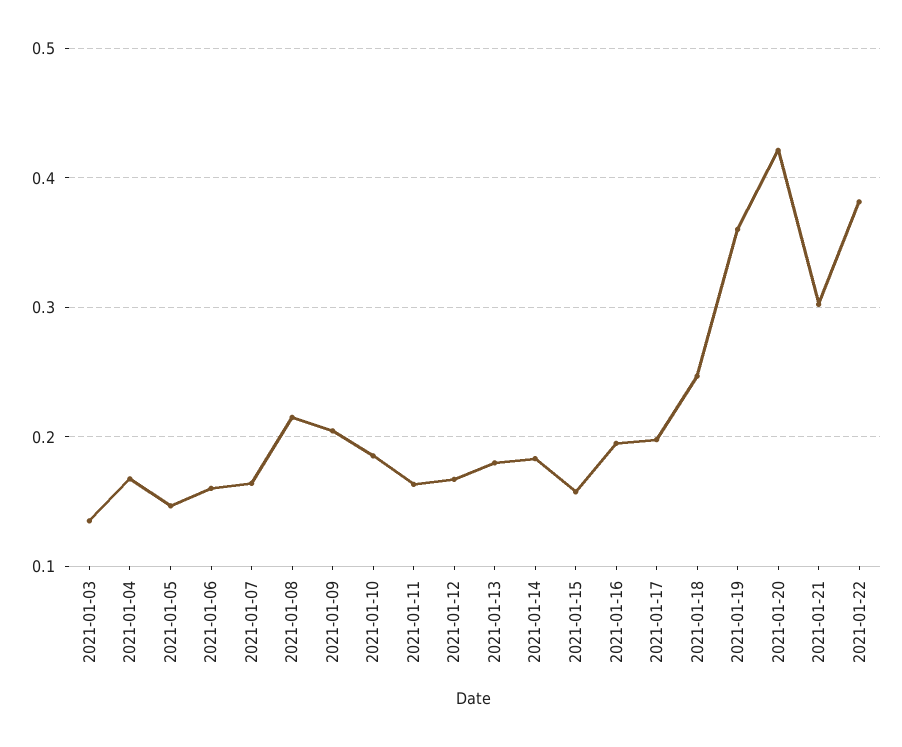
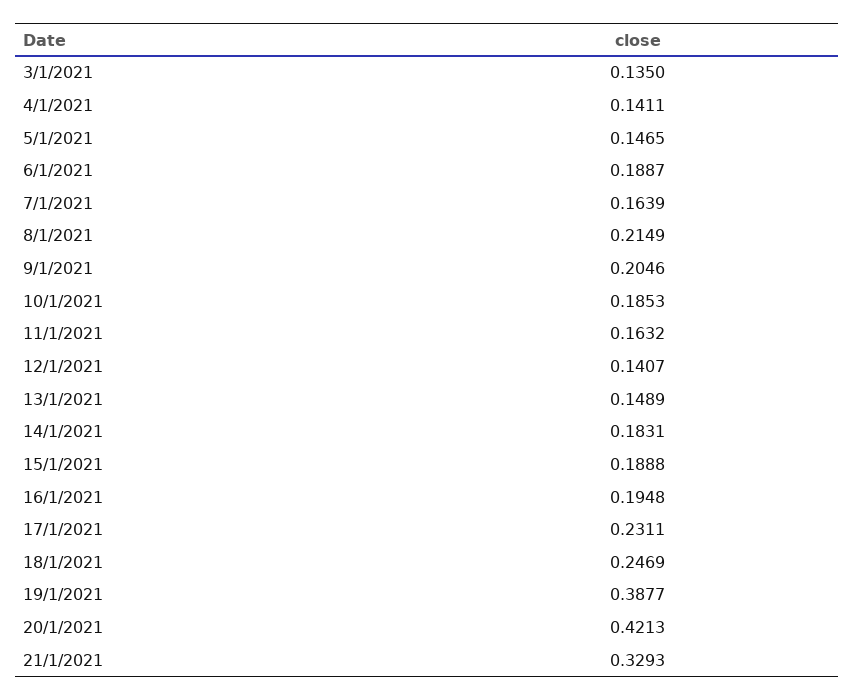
2021-01-04: 0.17 -> 0.1411
2021-01-06: 0.16 -> 0.1887
2021-01-12: 0.17 -> 0.1407
2021-01-13: 0.18 -> 0.1489
2021-01-15: 0.16 -> 0.1888
2021-01-17: 0.2 -> 0.2311
2021-01-19: 0.36 -> 0.3877
2021-01-21: 0.3 -> 0.3293
2021-01-22: 0.38 -> none

